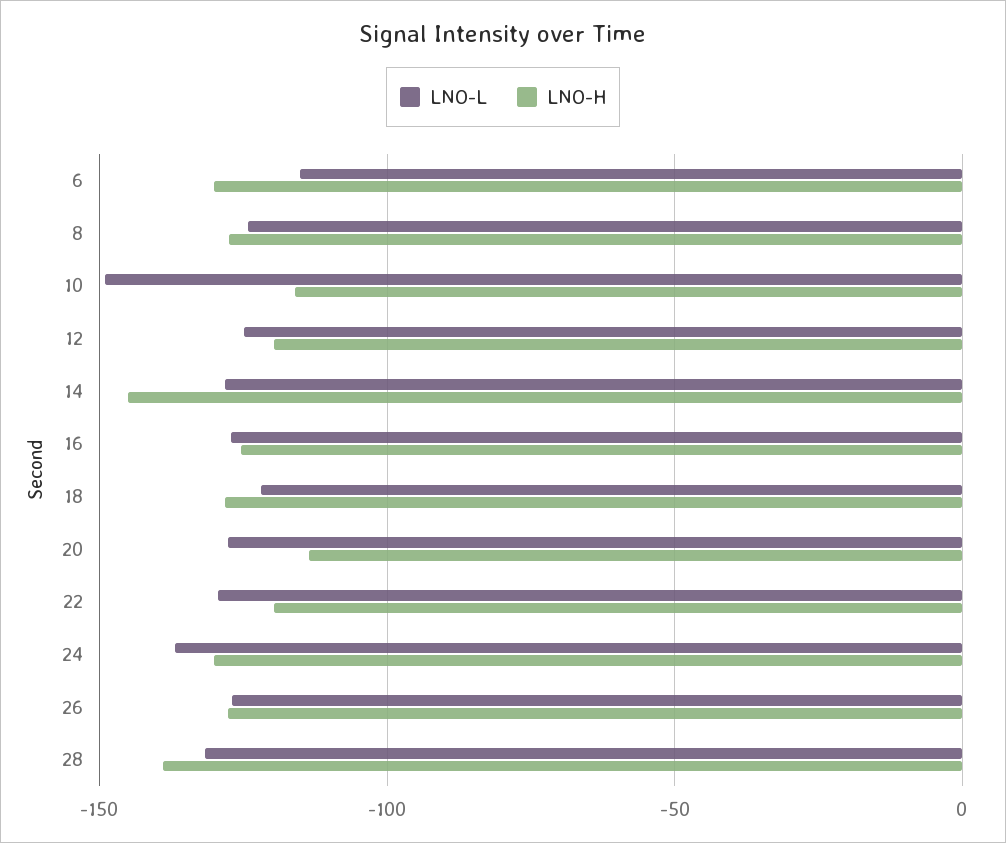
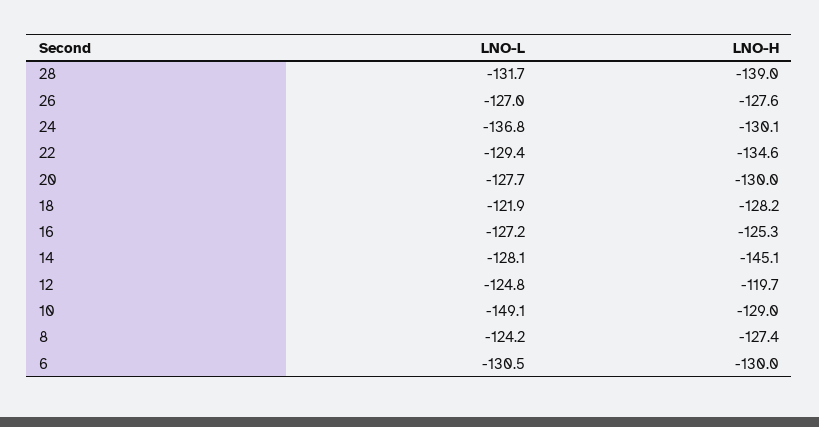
LNO-L, 6: -115 -> -130.5
LNO-H, 10: -115 -> -129
LNO-H, 20: -115 -> -130
LNO-H, 22: -120 -> -134.6

